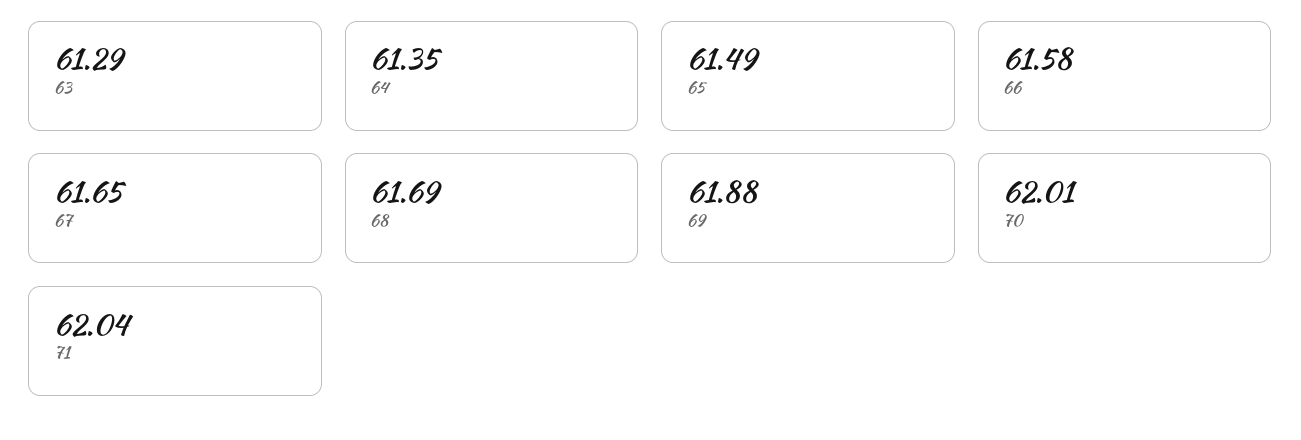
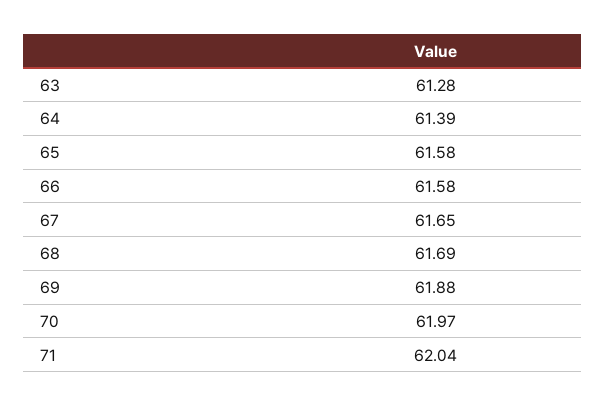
63: 61.29 -> 61.28
64: 61.35 -> 61.39
65: 61.49 -> 61.58
70: 62.01 -> 61.97

